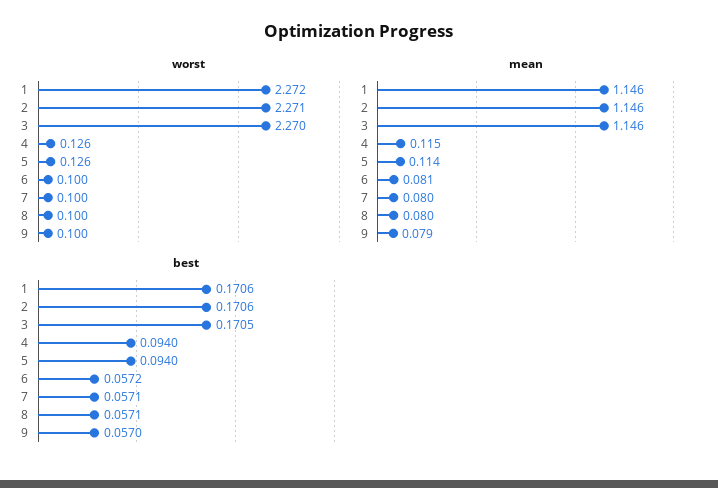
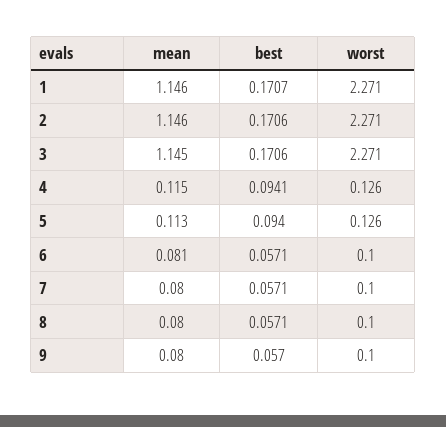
worst, 1: 2.272 -> 2.271
worst, 3: 2.27 -> 2.271
mean, 3: 1.146 -> 1.145
mean, 5: 0.114 -> 0.113
mean, 9: 0.079 -> 0.08
best, 1: 0.1706 -> 0.1707
best, 3: 0.1705 -> 0.1706
best, 4: 0.094 -> 0.0941
best, 6: 0.0572 -> 0.0571

